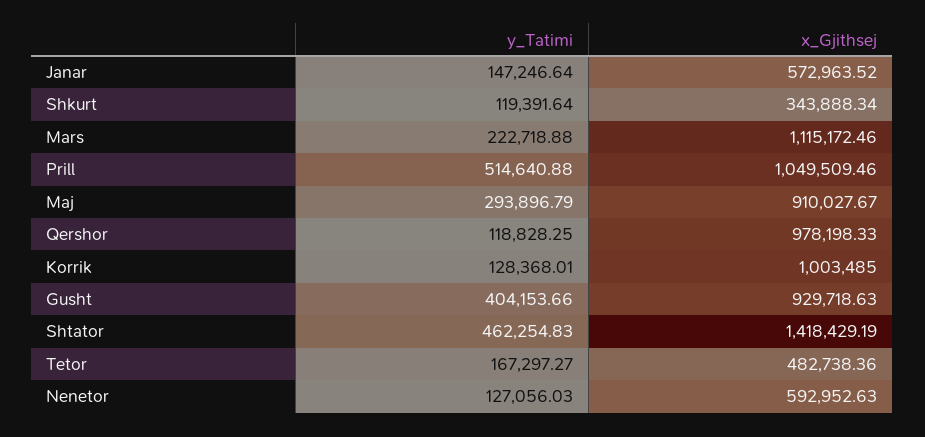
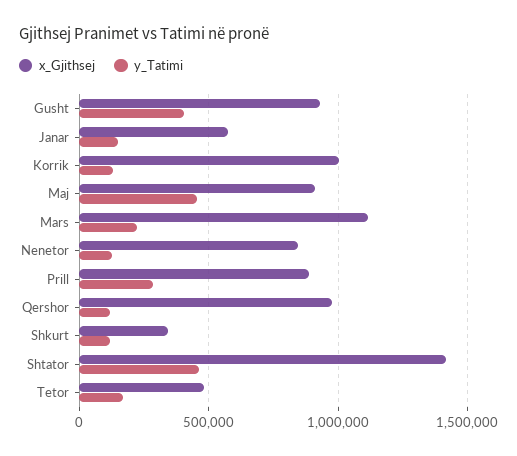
y_Tatimi, Prill: 514640.88 -> 300000
x_Gjithsej, Prill: 1049509.46 -> 900000
y_Tatimi, Maj: 293896.79 -> 450000
x_Gjithsej, Nenetor: 592952.63 -> 850000

